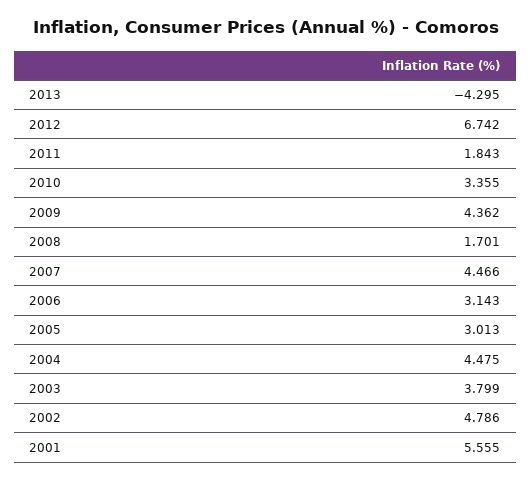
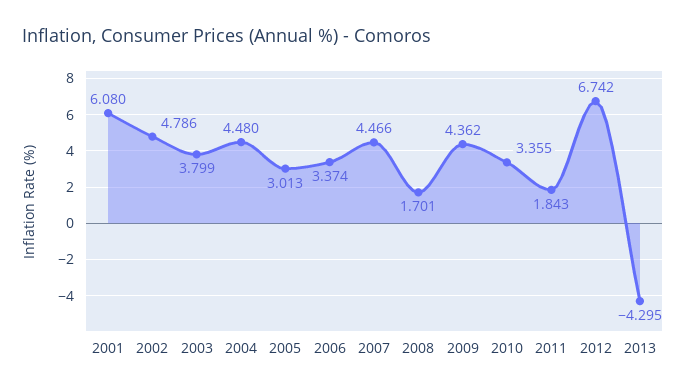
2006: 3.143 -> 3.374
2004: 4.475 -> 4.48
2001: 5.555 -> 6.08

